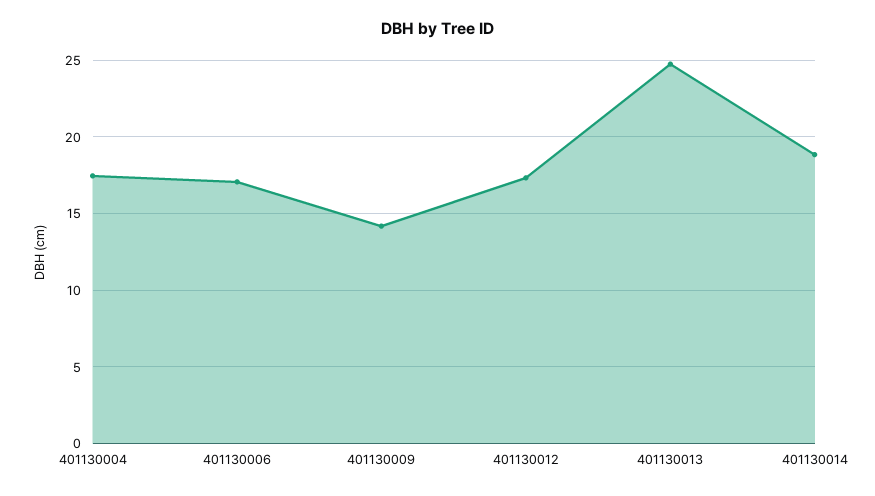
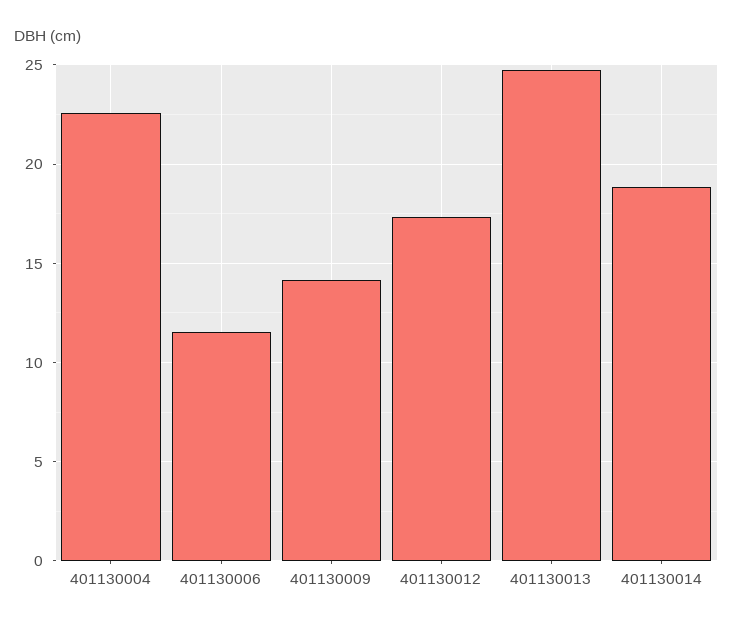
401130004: 17.5 -> 22.5
401130006: 17 -> 11.5

